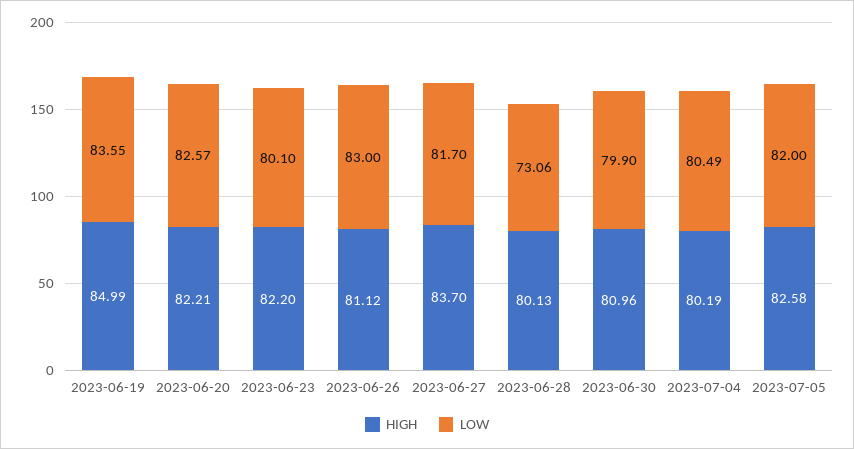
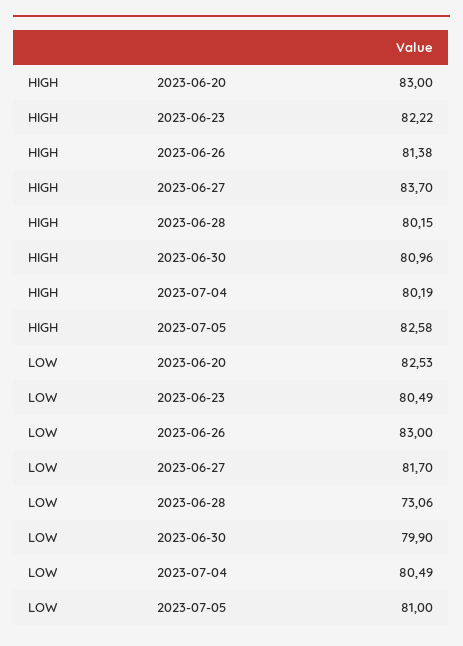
HIGH, 2023-06-19: 84.99 -> none
LOW, 2023-06-19: 83.55 -> none
HIGH, 2023-06-20: 82.21 -> 83
LOW, 2023-06-20: 82.57 -> 82.53
HIGH, 2023-06-23: 82.2 -> 82.22
LOW, 2023-06-23: 80.1 -> 80.49
HIGH, 2023-06-26: 81.12 -> 81.38
HIGH, 2023-06-28: 80.13 -> 80.15
LOW, 2023-07-05: 82 -> 81

